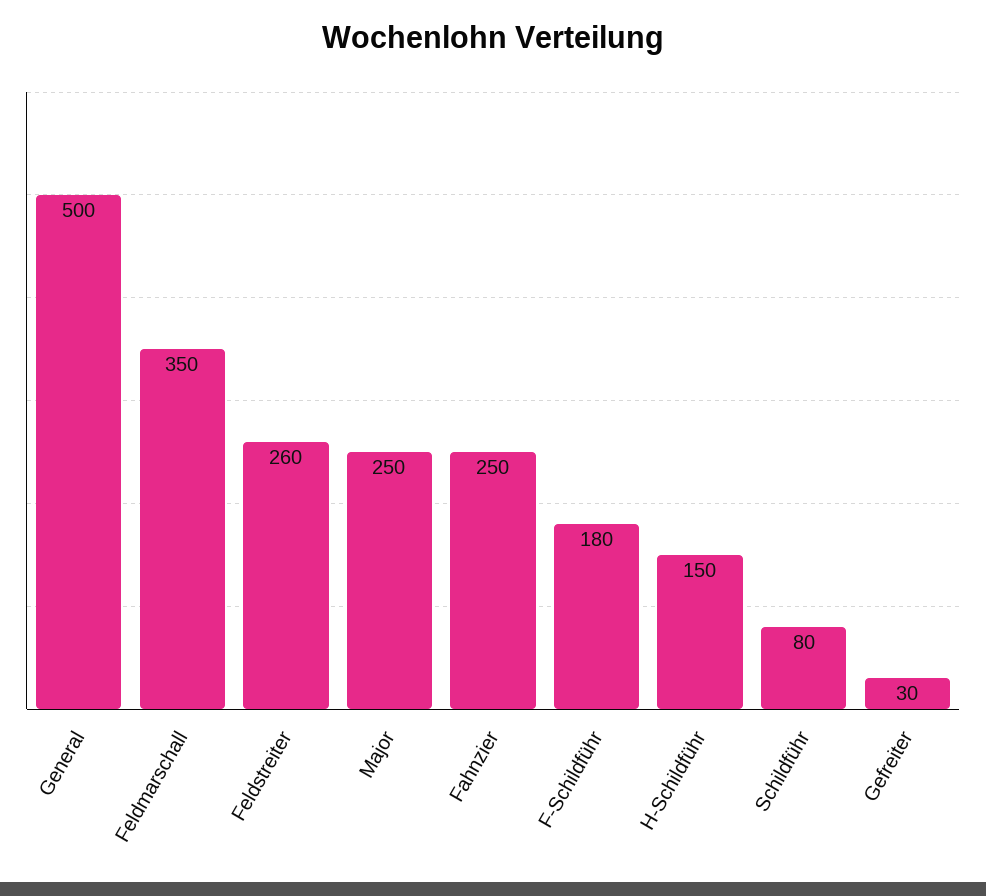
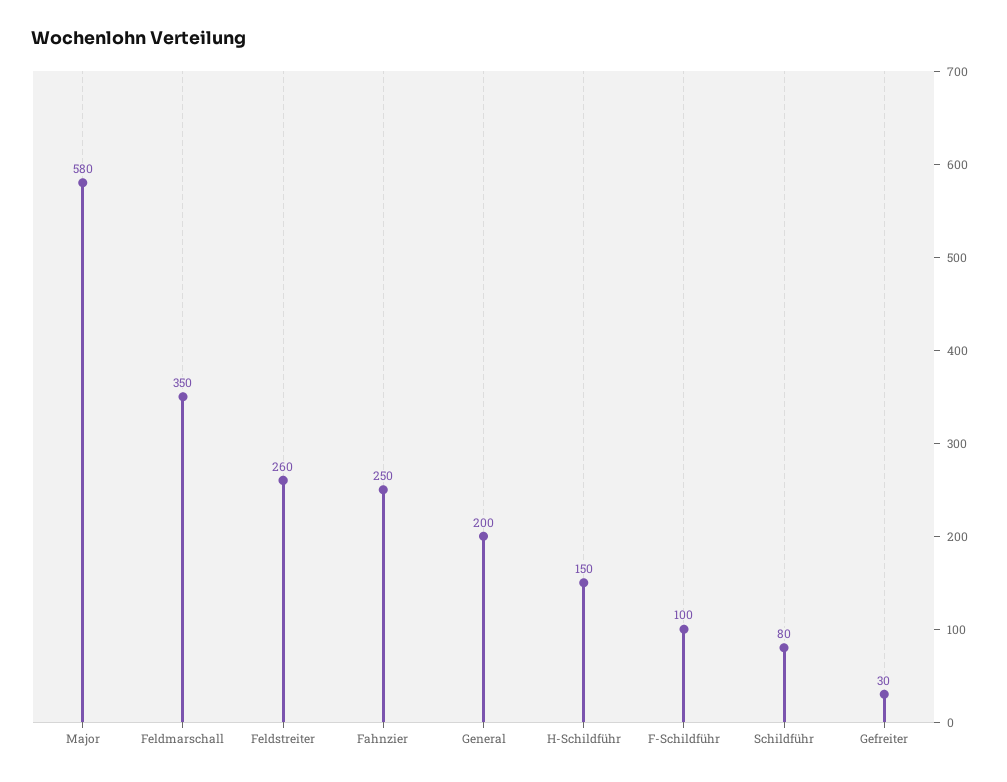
General: 500 -> 200
Major: 250 -> 580
F-Schildführ: 180 -> 100

